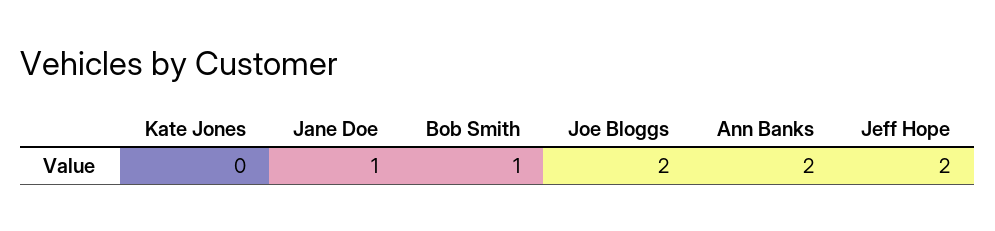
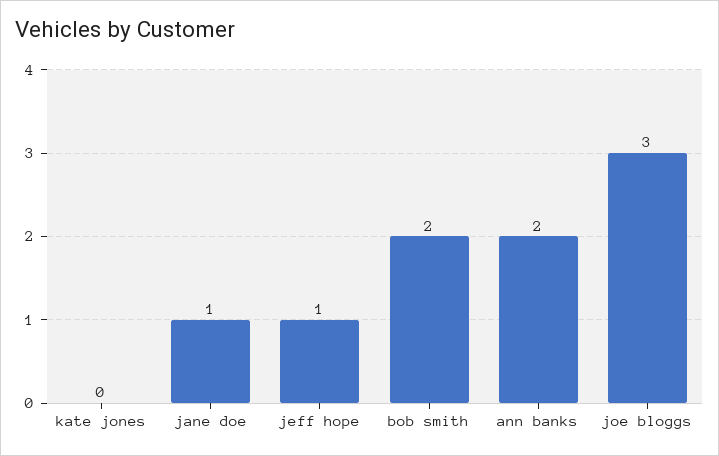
Bob Smith: 1 -> 2
Joe Bloggs: 2 -> 3
Jeff Hope: 2 -> 1

